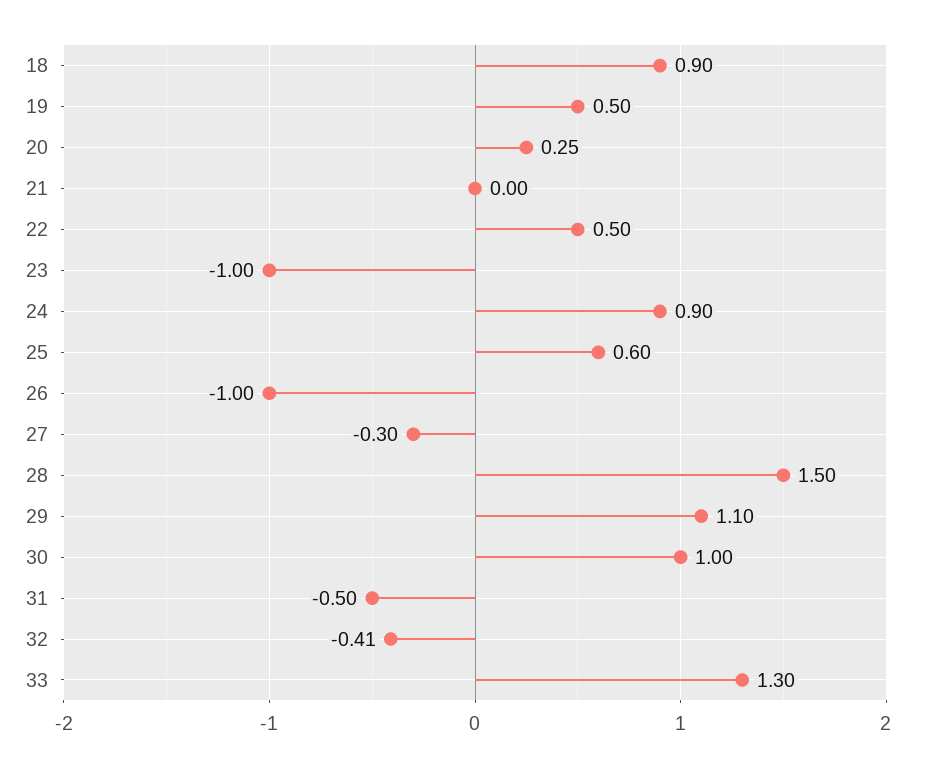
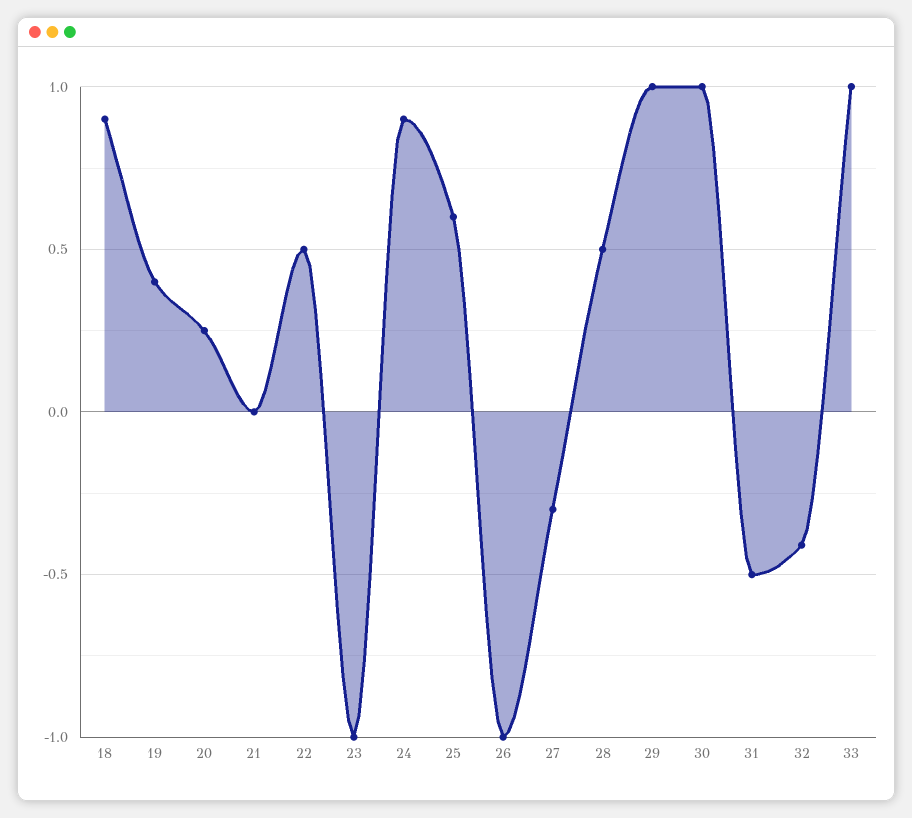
19: 0.5 -> 0.4
28: 1.5 -> 0.5
29: 1.1 -> 1
33: 1.3 -> 1

